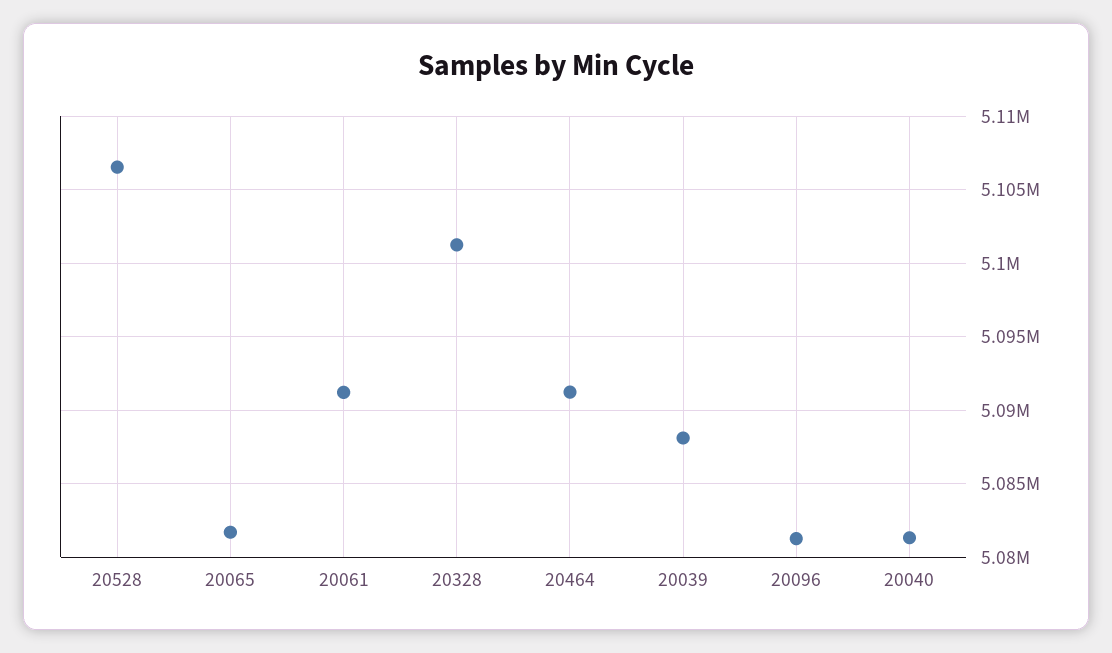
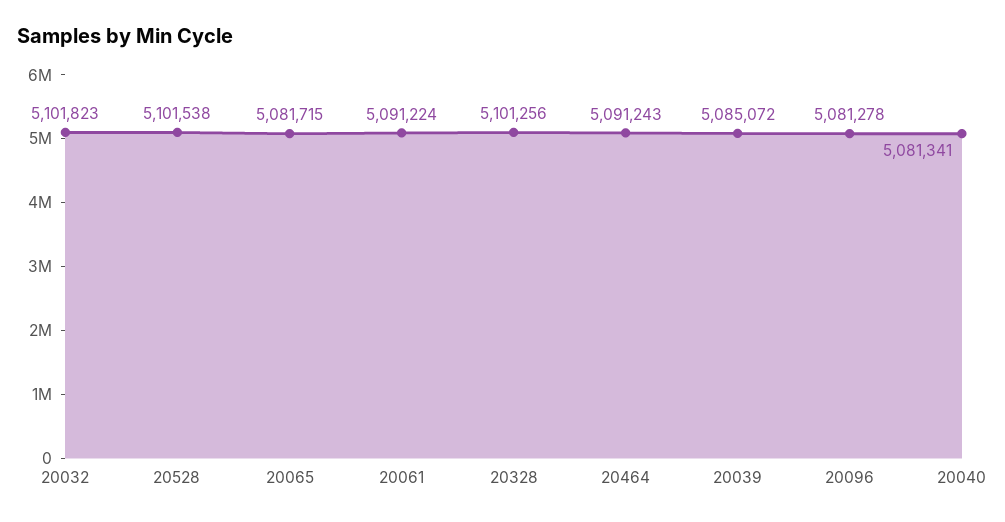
20528: 5106500 -> 5101538
20039: 5088000 -> 5085072
20032: none -> 5101823

